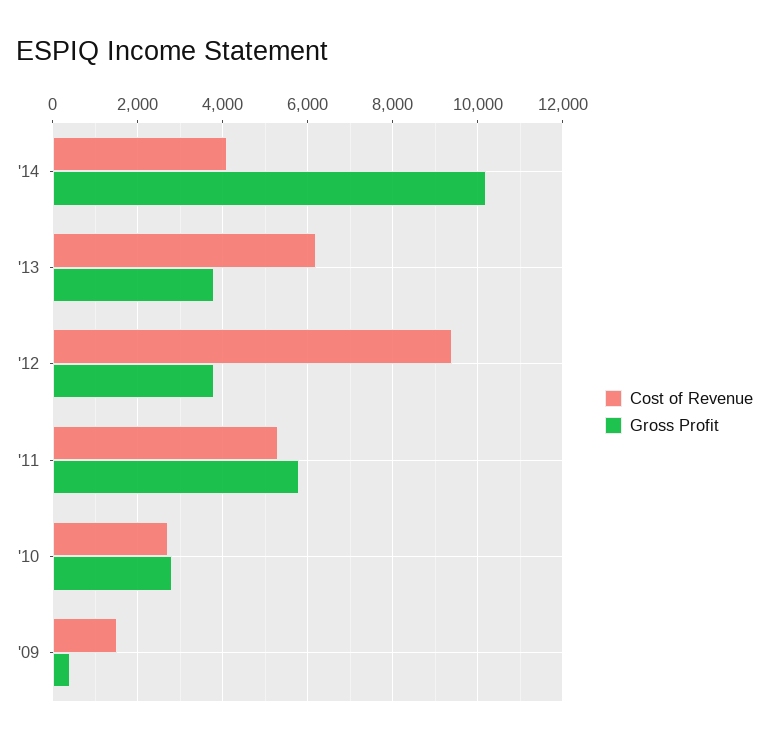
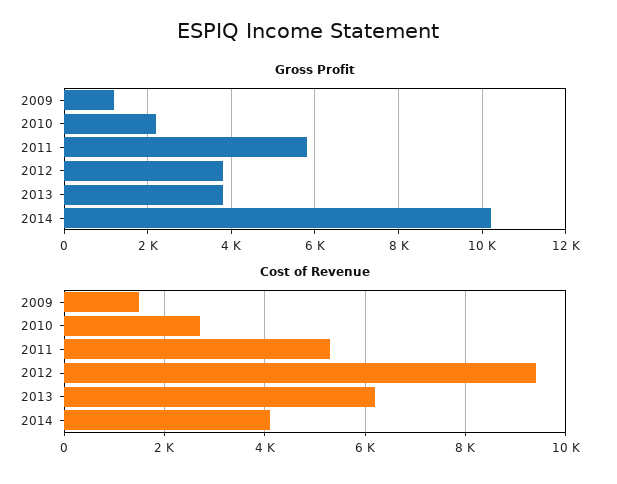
Gross Profit, '10: 2800 -> 2200
Gross Profit, '09: 400 -> 1200

